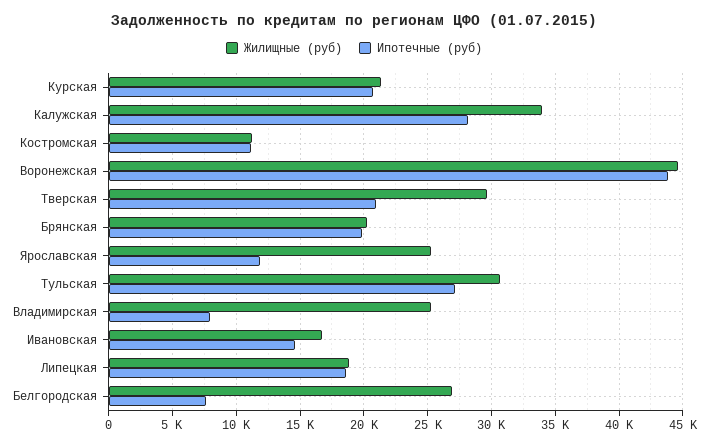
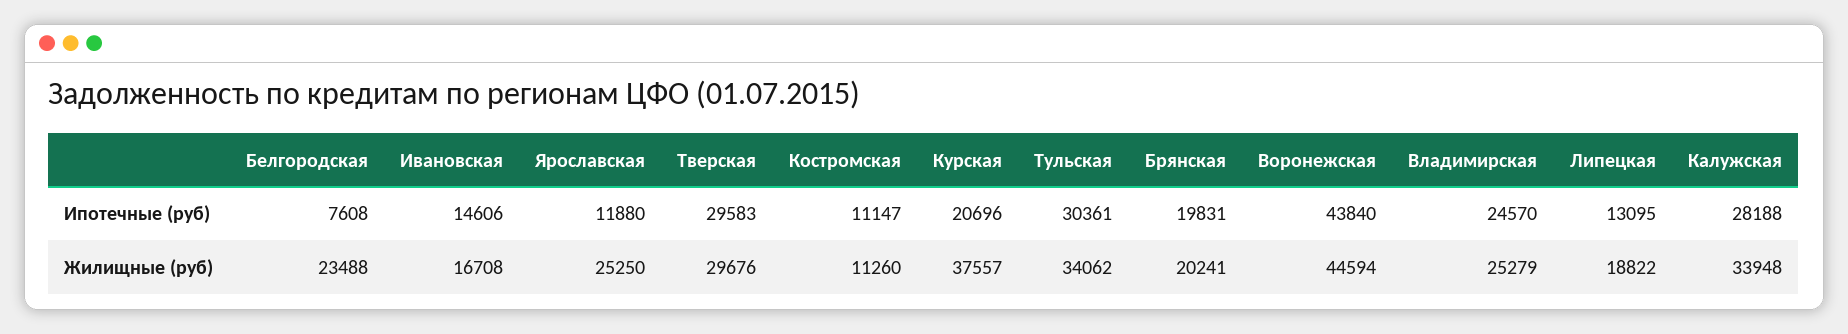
Жилищные (руб), Курская: 21500 -> 37557
Ипотечные (руб), Тверская: 21000 -> 29583
Жилищные (руб), Тульская: 30500 -> 34062
Ипотечные (руб), Тульская: 27000 -> 30361
Ипотечные (руб), Владимирская: 8000 -> 24570
Ипотечные (руб), Липецкая: 18500 -> 13095
Жилищные (руб), Белгородская: 27000 -> 23488

